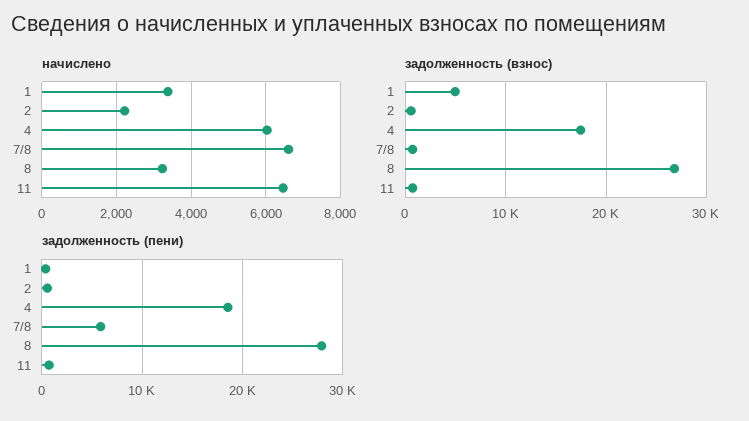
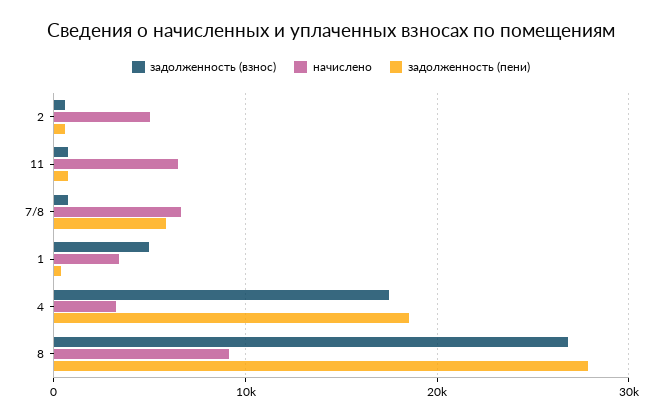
начислено, 2: 2200 -> 5000
начислено, 4: 6000 -> 3000
начислено, 8: 3200 -> 9000

